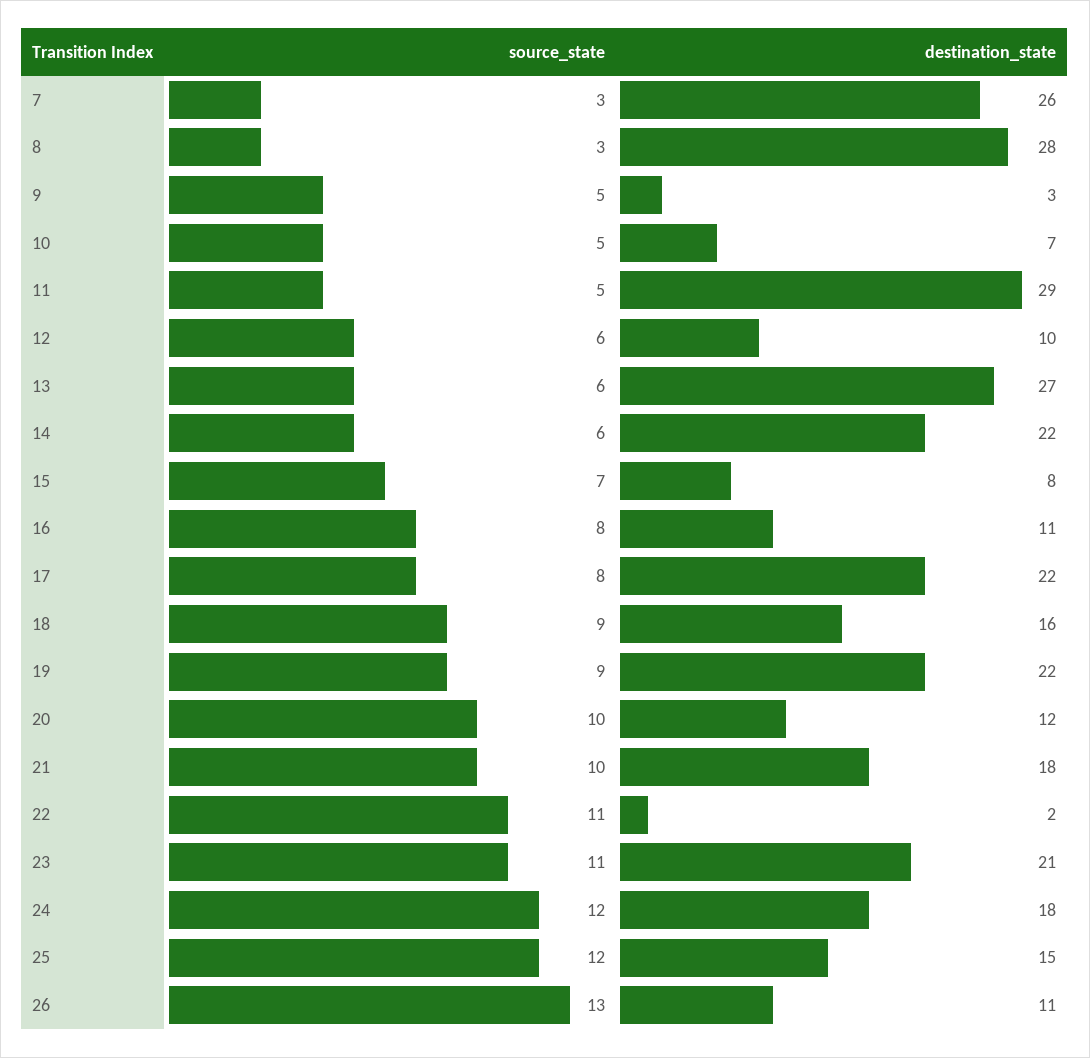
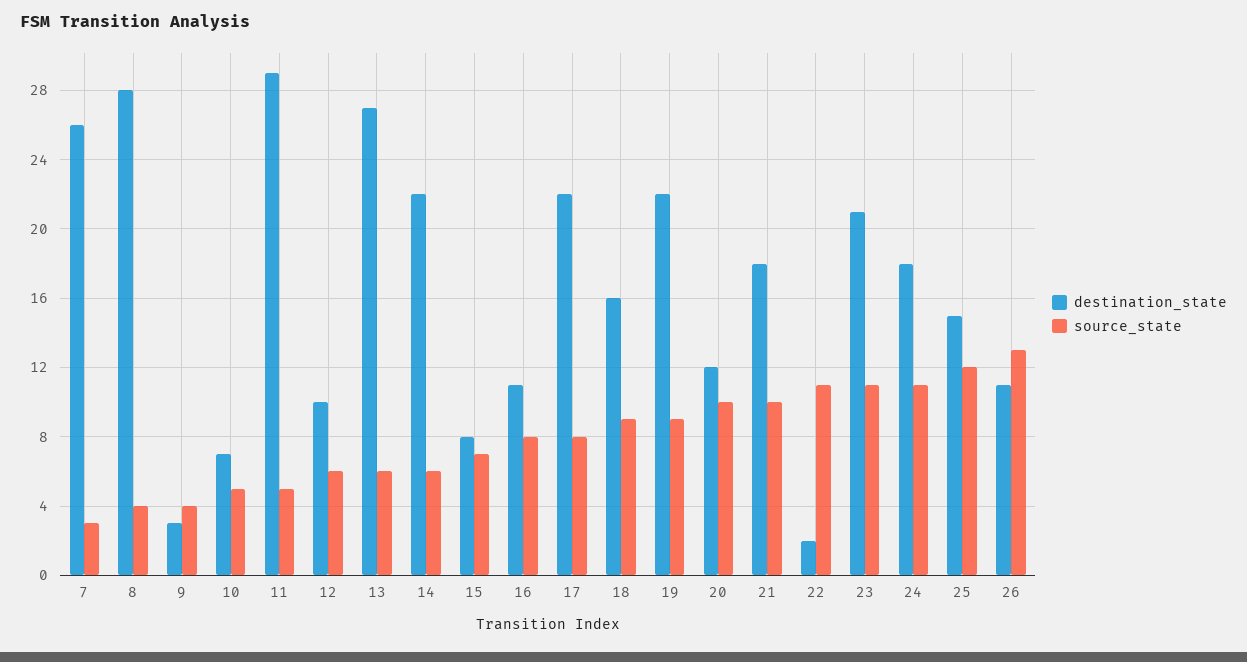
source_state, 8: 3 -> 4
source_state, 9: 5 -> 4
source_state, 24: 12 -> 11

